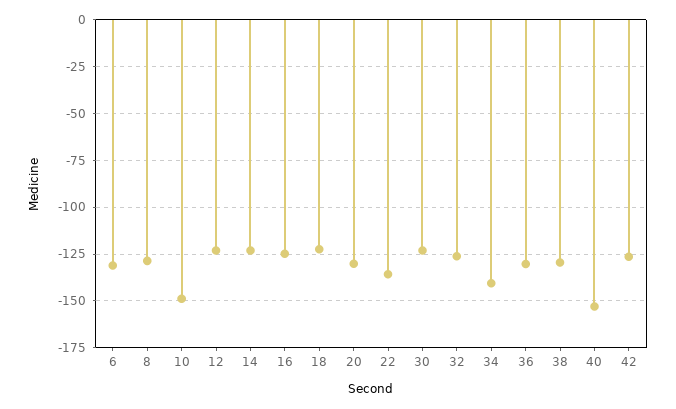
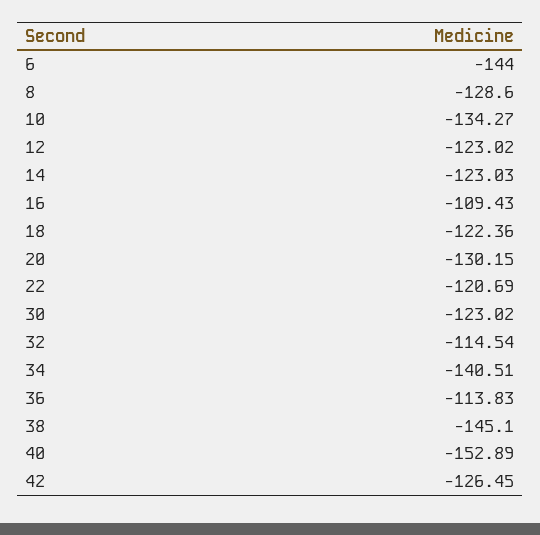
6: -130 -> -144
10: -150 -> -134.27
16: -125 -> -109.43
22: -135 -> -120.69
32: -125 -> -114.54
36: -130 -> -113.83
38: -130 -> -145.1

